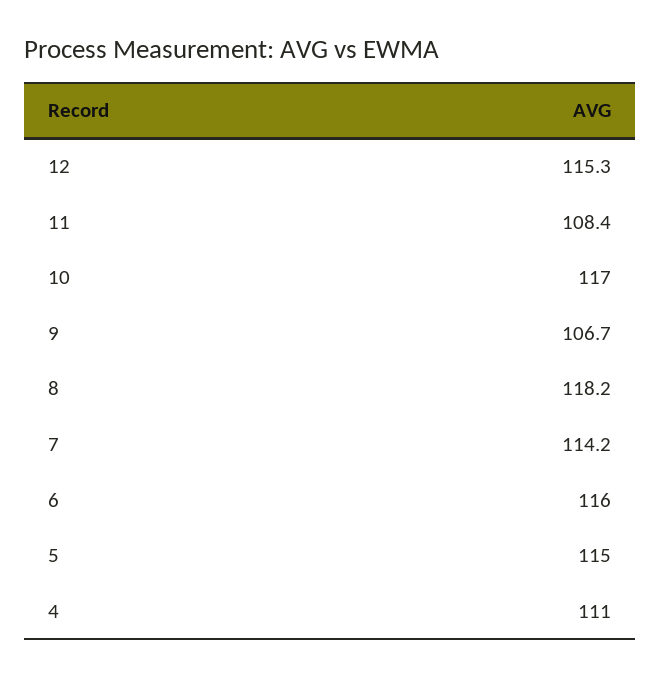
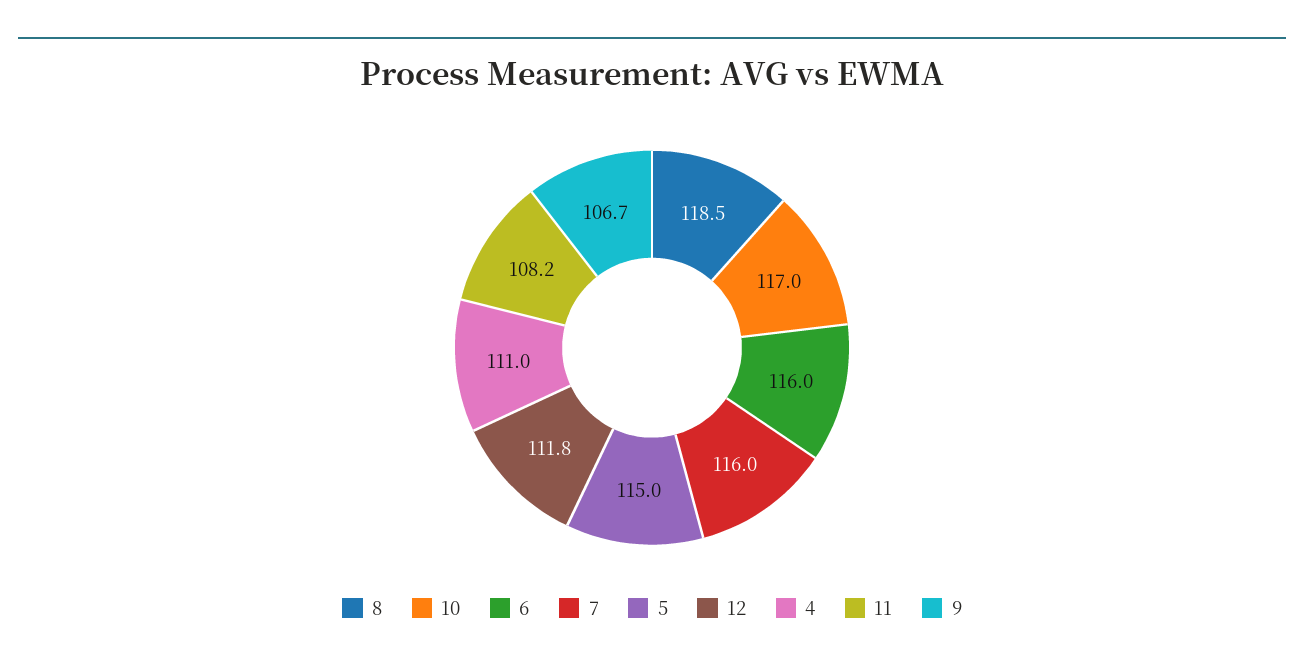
12: 115.3 -> 111.8
11: 108.4 -> 108.2
8: 118.2 -> 118.5
7: 114.2 -> 116

